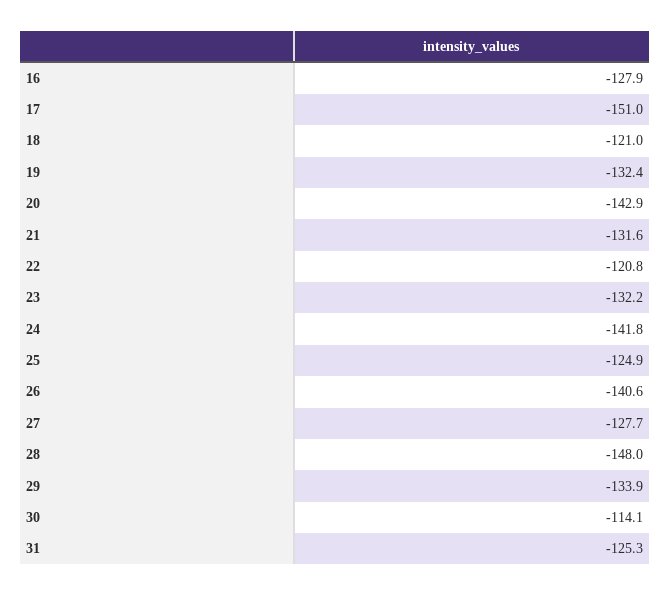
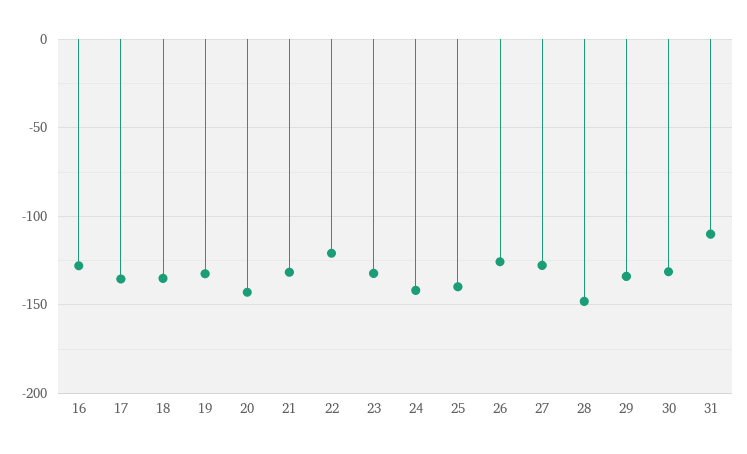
17: -151 -> -135
18: -121 -> -135
25: -124.9 -> -140
26: -140.6 -> -125
30: -114.1 -> -130
31: -125.3 -> -110

